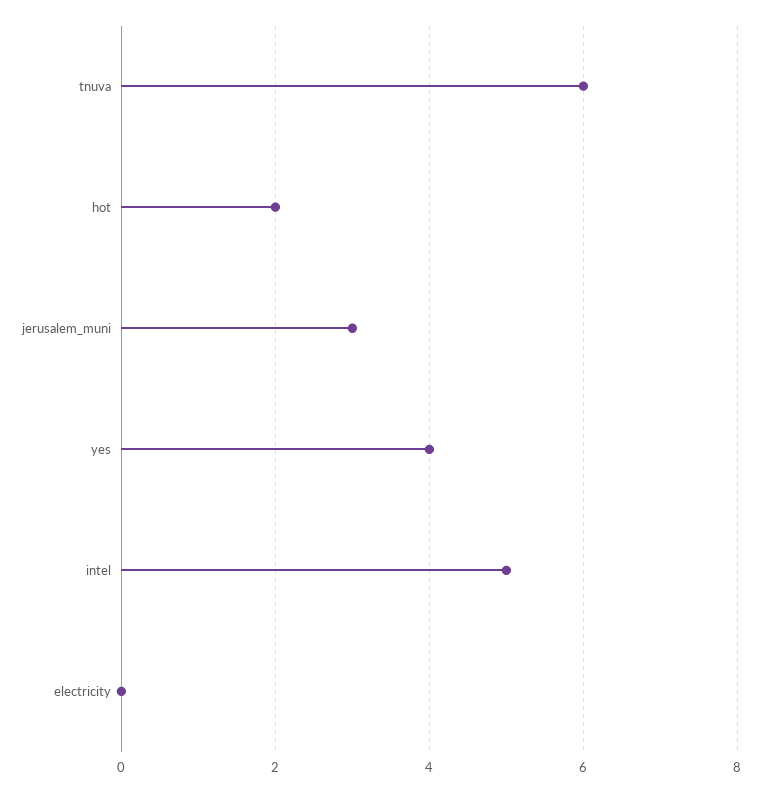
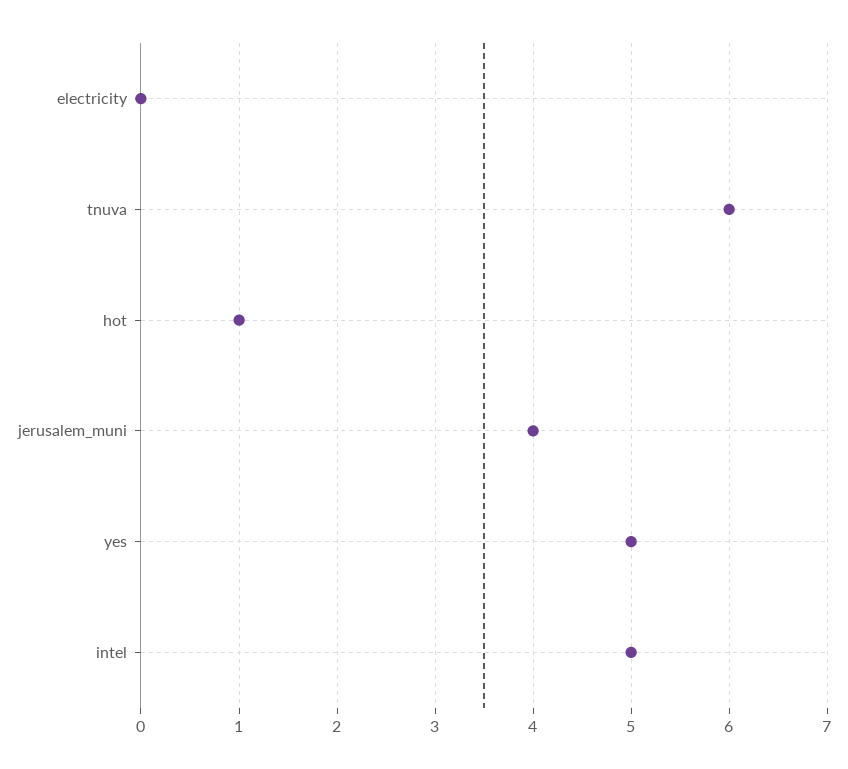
hot: 2 -> 1
jerusalem_muni: 3 -> 4
yes: 4 -> 5

